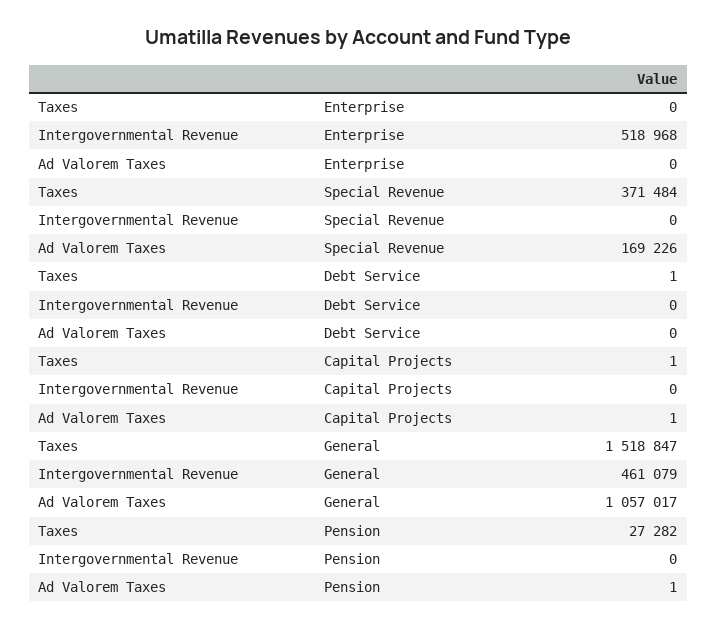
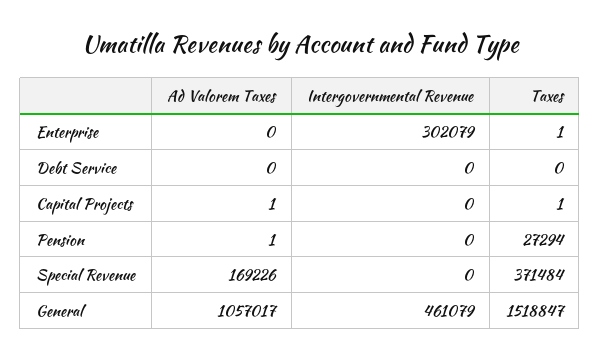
Taxes, Enterprise: 0 -> 1
Intergovernmental Revenue, Enterprise: 518968 -> 302079
Taxes, Debt Service: 1 -> 0
Taxes, Pension: 27282 -> 27294

